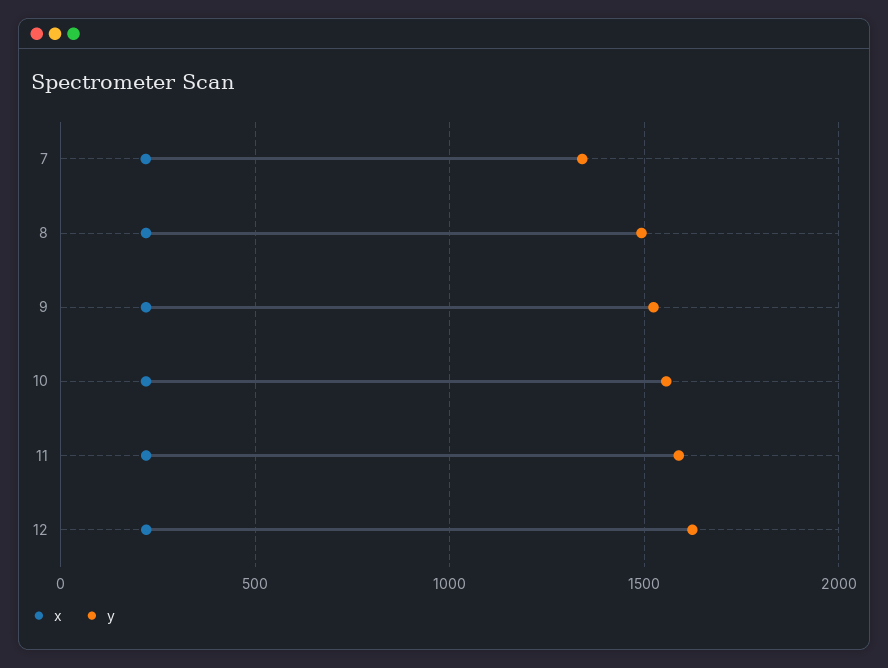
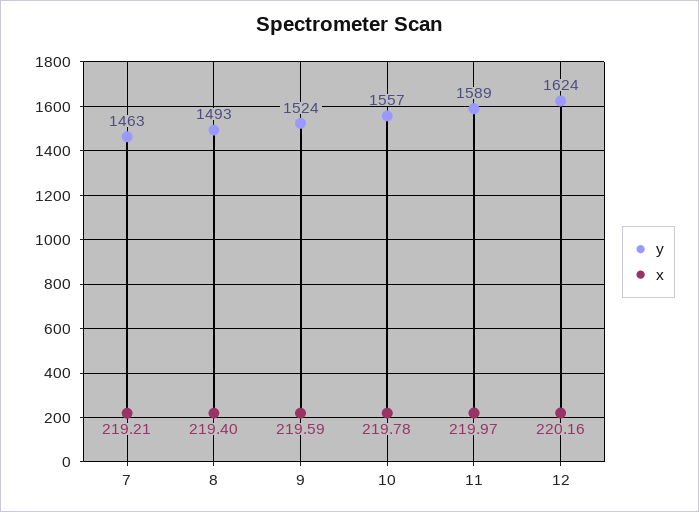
y, 7: 1350 -> 1463

